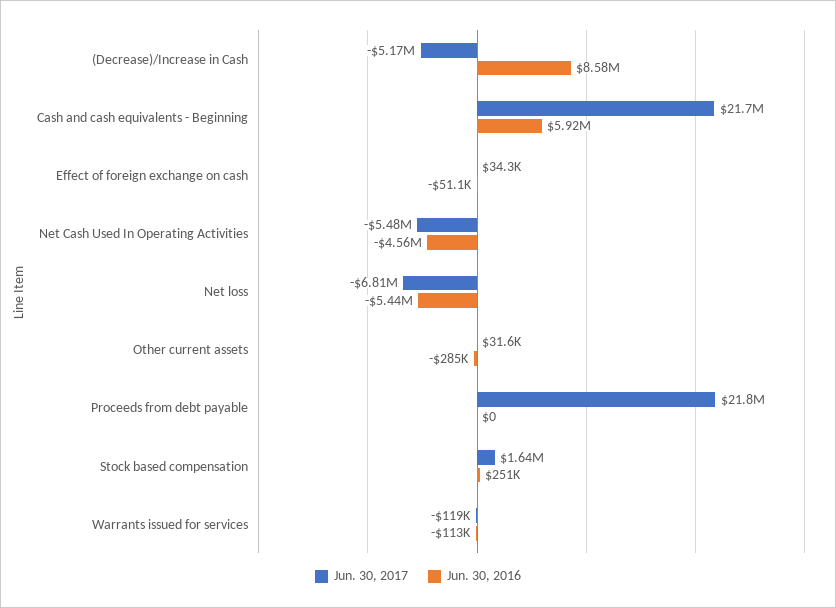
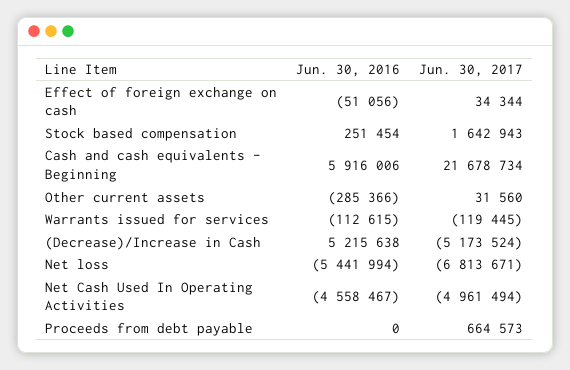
Jun. 30, 2016, (Decrease)/Increase in Cash: 8580000 -> 5215638
Jun. 30, 2017, Net Cash Used In Operating Activities: -5480000 -> -4961494
Jun. 30, 2017, Proceeds from debt payable: 21800000 -> 664573

